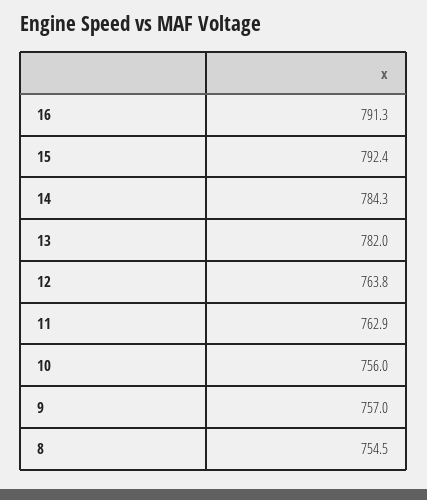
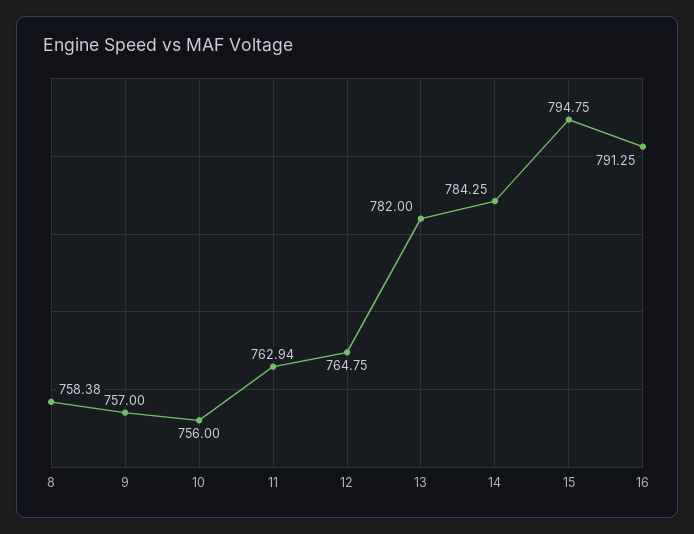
15: 792.4 -> 794.75
12: 763.8 -> 764.75
8: 754.5 -> 758.38

